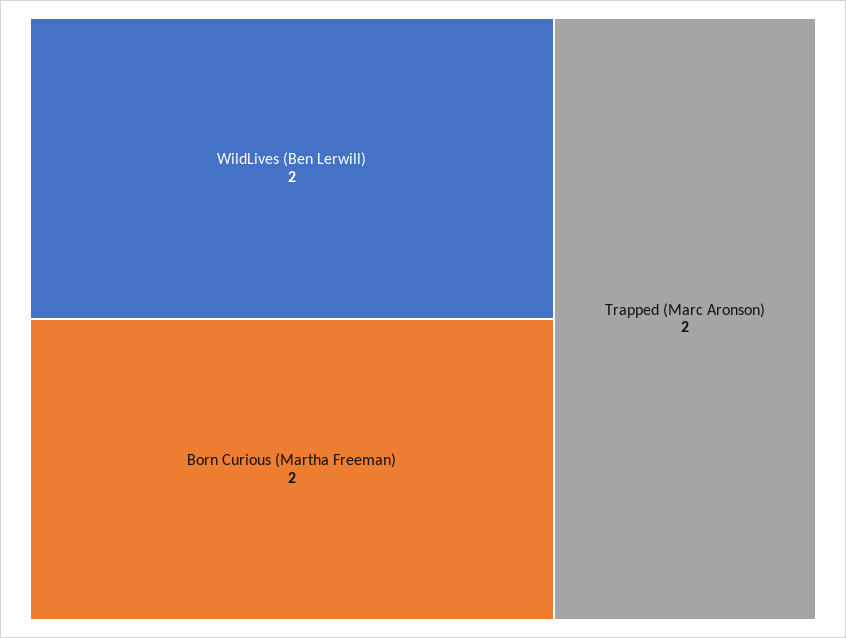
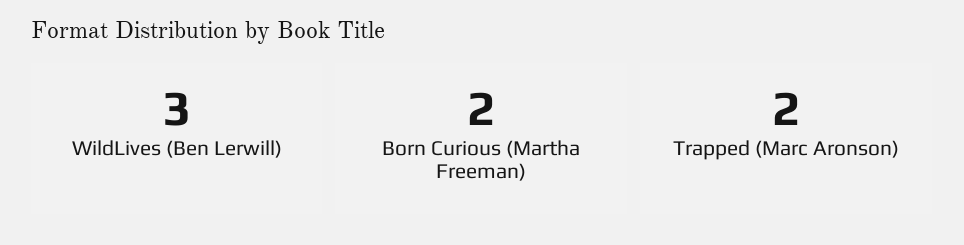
WildLives (Ben Lerwill): 2 -> 3

